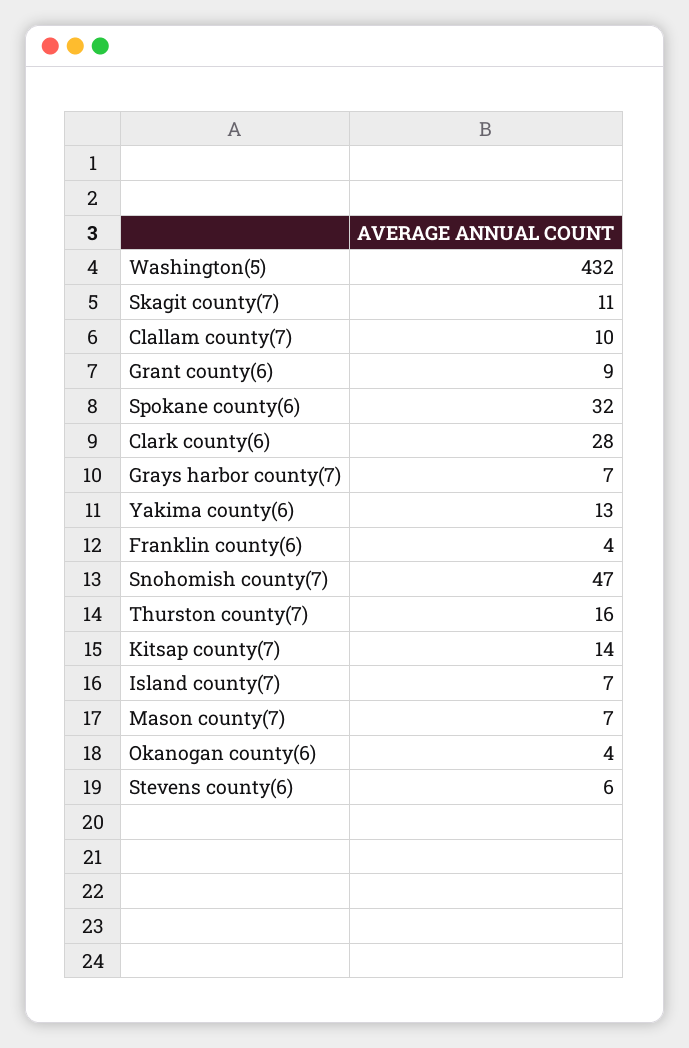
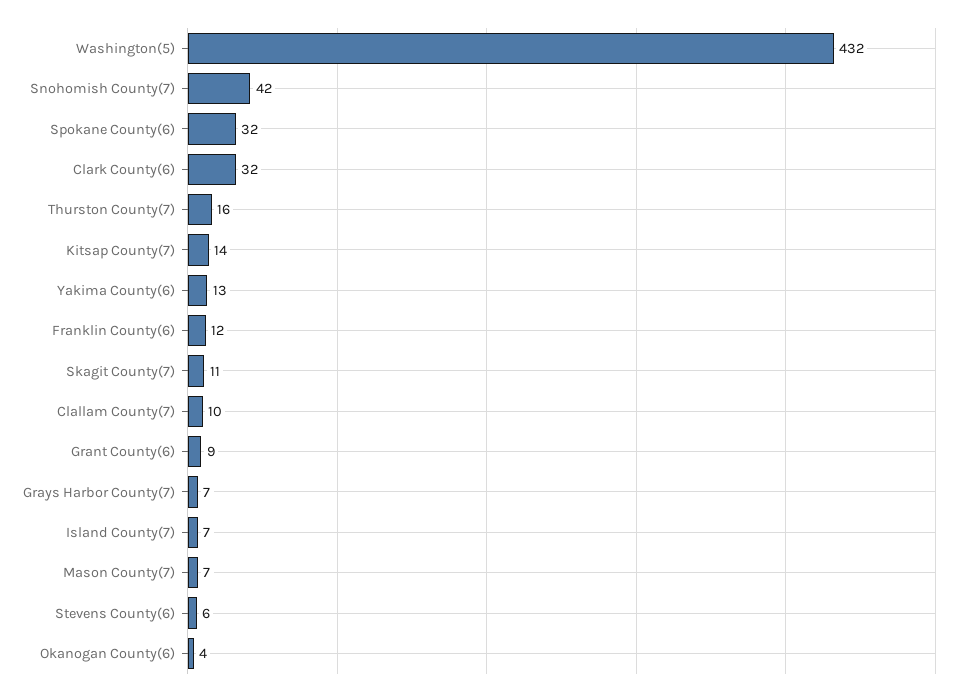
Clark county(6): 28 -> 32
Franklin county(6): 4 -> 12
Snohomish county(7): 47 -> 42

